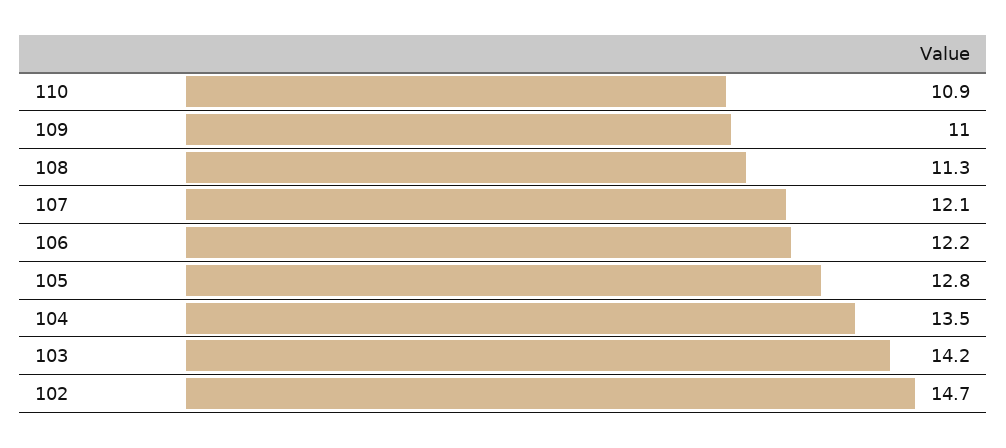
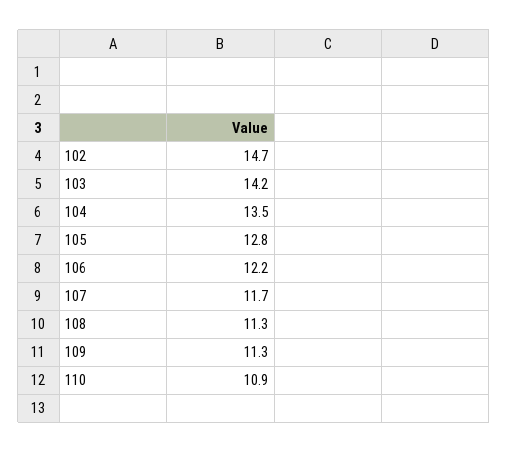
109: 11 -> 11.3
107: 12.1 -> 11.7

